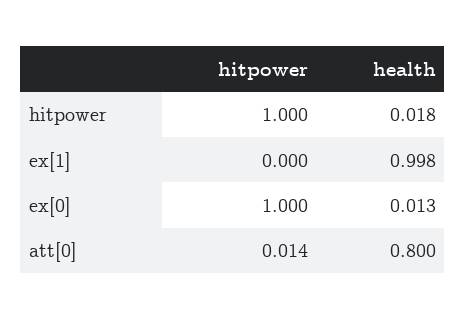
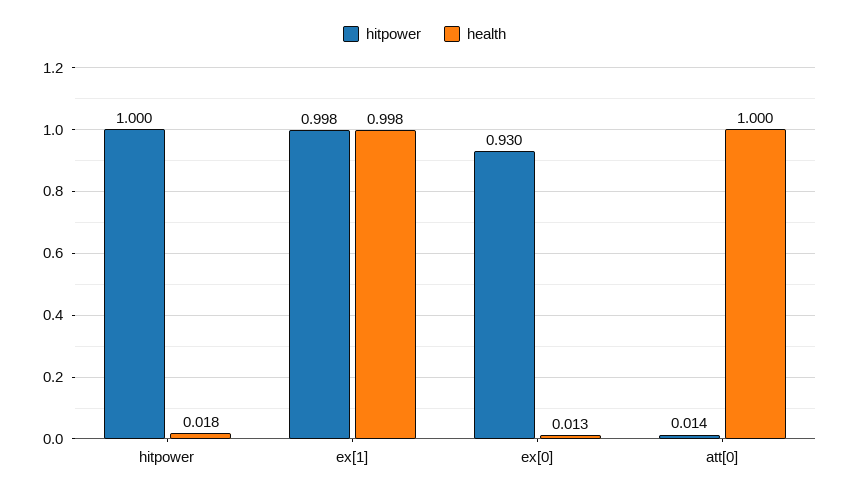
hitpower, ex[1]: 0 -> 0.998
hitpower, ex[0]: 1 -> 0.93
health, att[0]: 0.8 -> 1

